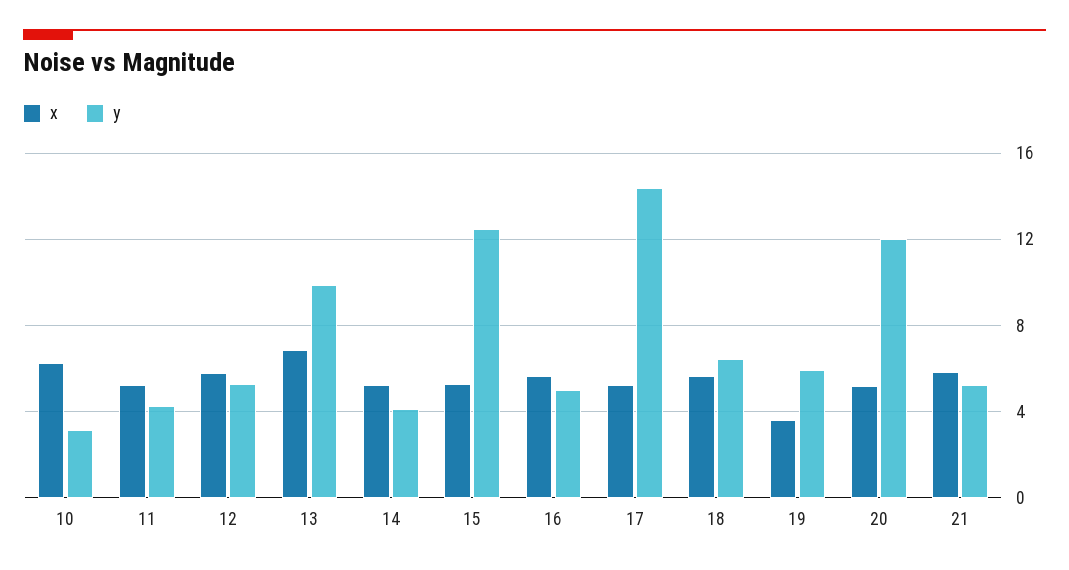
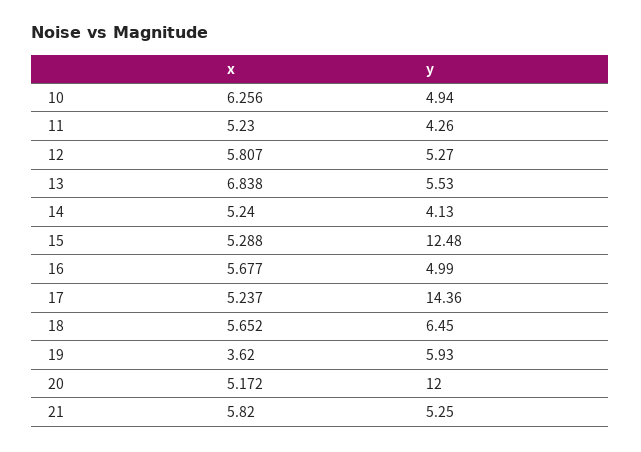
y, 10: 3 -> 4.94
y, 13: 10 -> 5.53

